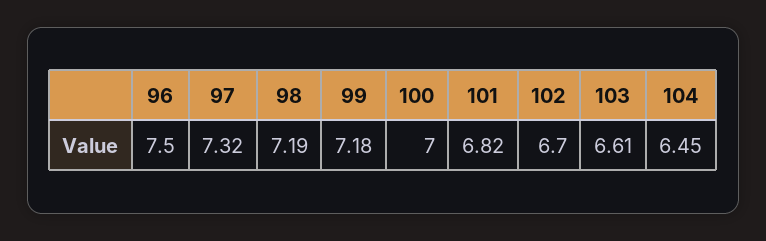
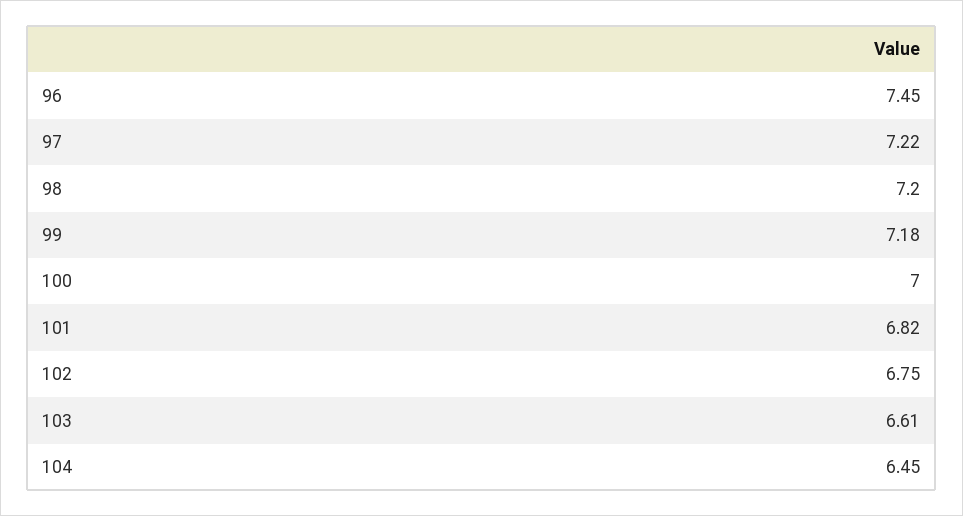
96: 7.5 -> 7.45
97: 7.32 -> 7.22
98: 7.19 -> 7.2
102: 6.7 -> 6.75

